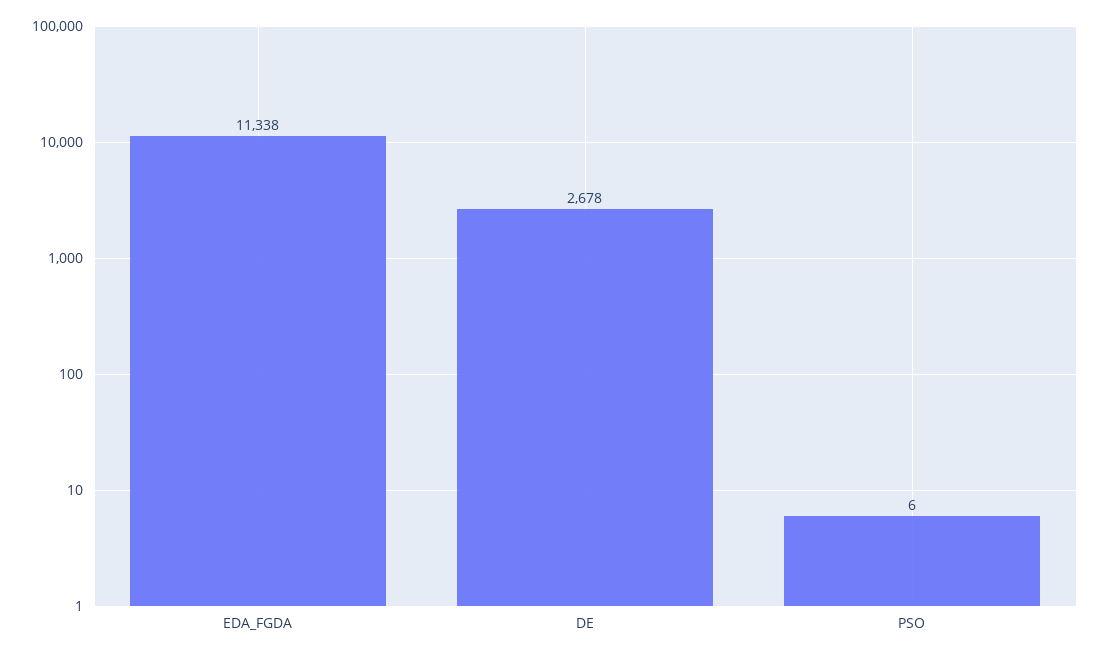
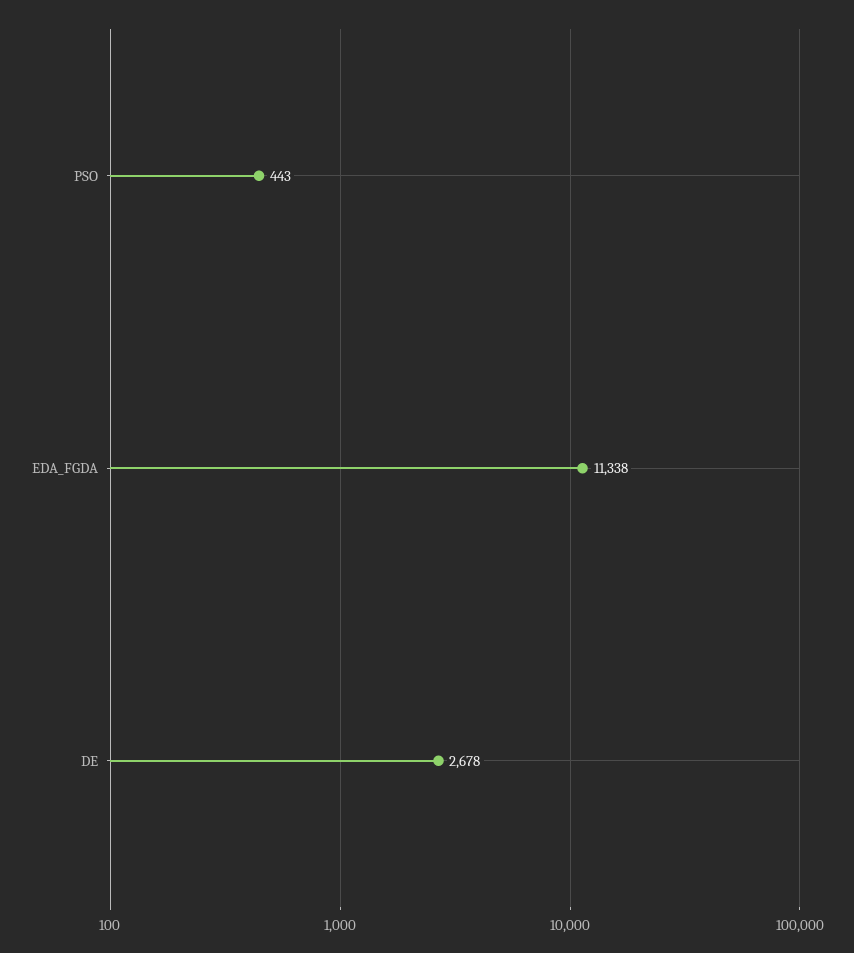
PSO: 6 -> 443

